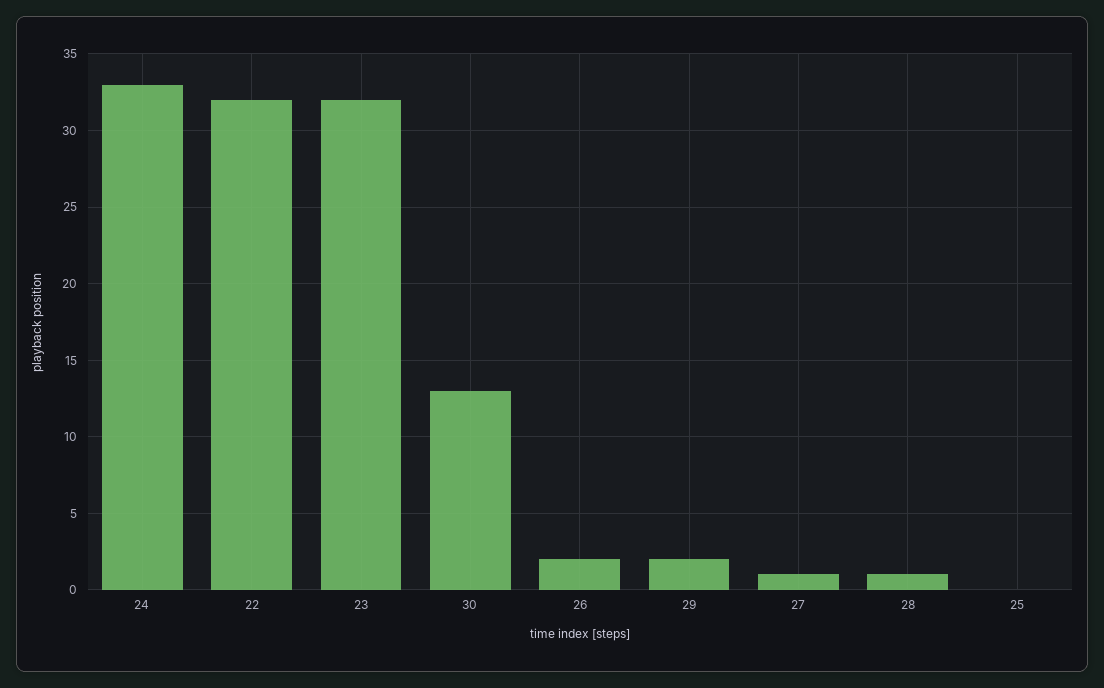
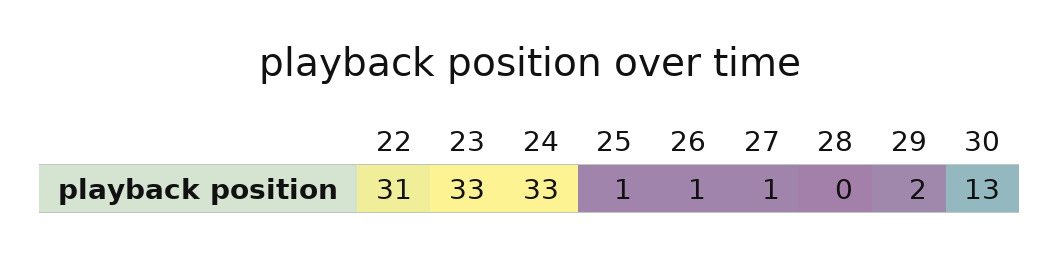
22: 32 -> 31
23: 32 -> 33
26: 2 -> 1
28: 1 -> 0
25: 0 -> 1

